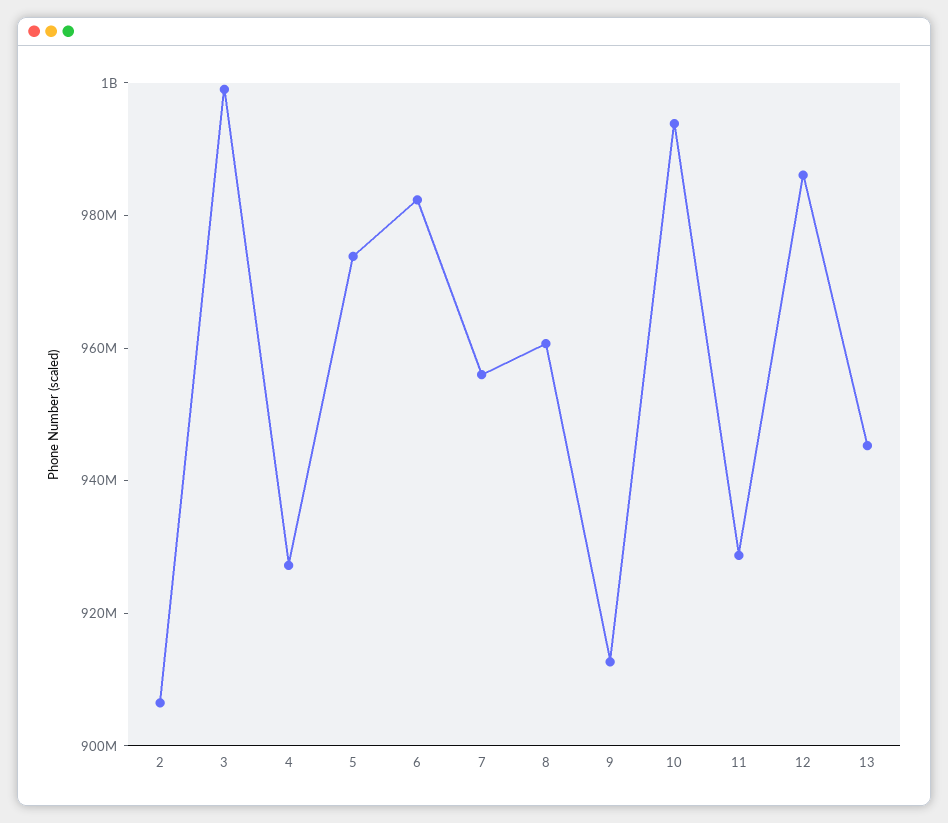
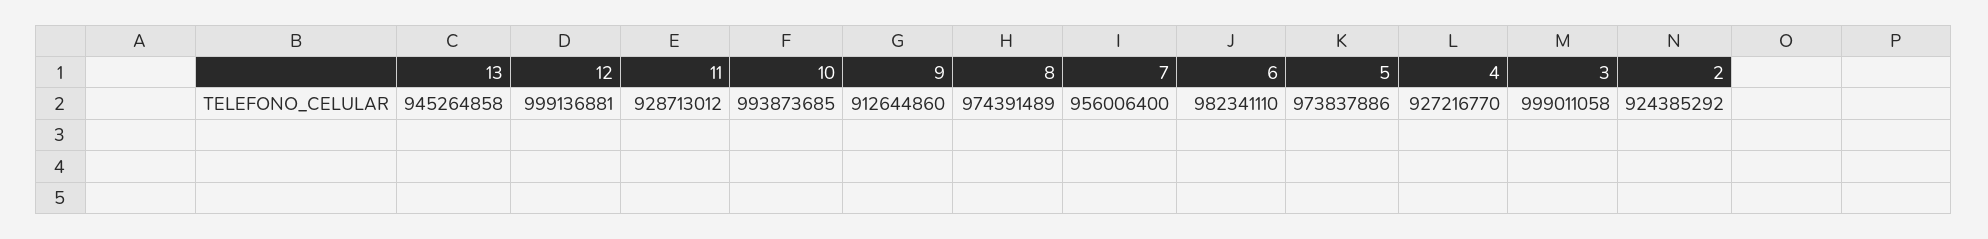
2: 905000000 -> 924385292
8: 960000000 -> 974391489
12: 985000000 -> 999136881

